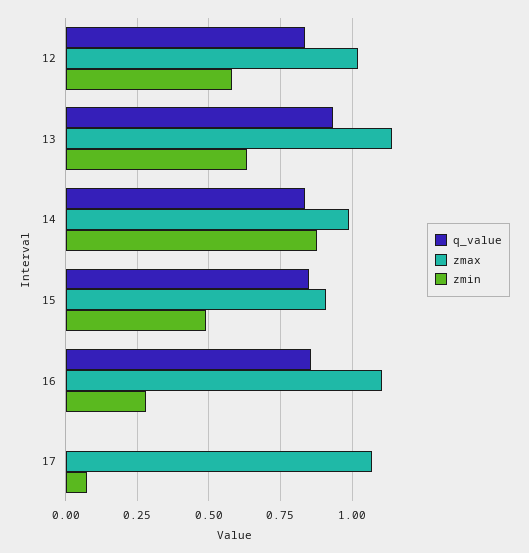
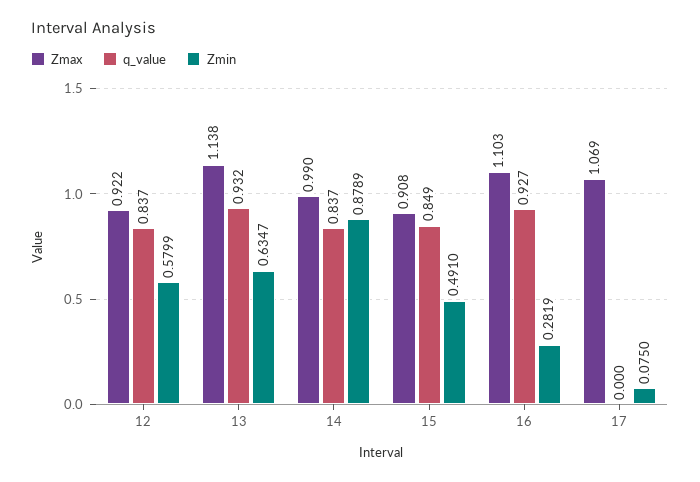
zmax, 12: 1.025 -> 0.922
q_value, 16: 0.85 -> 0.927

